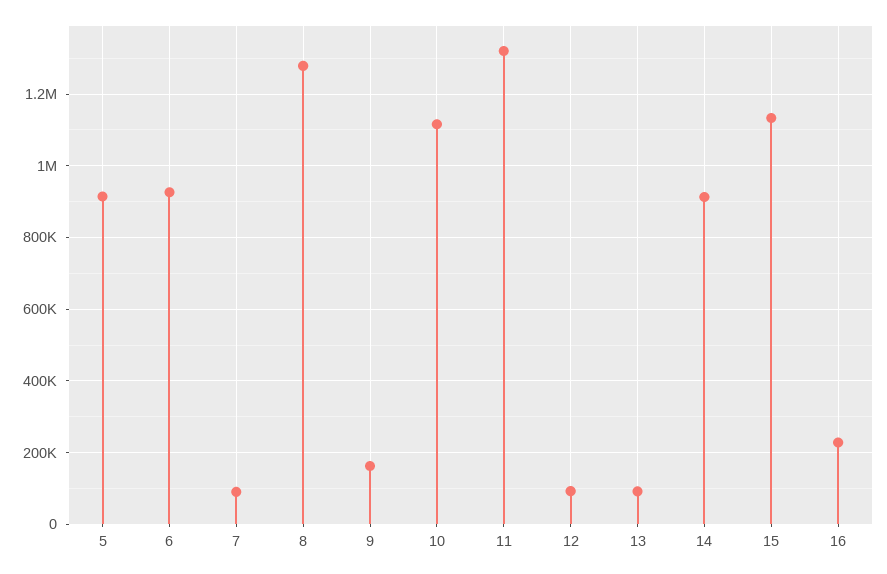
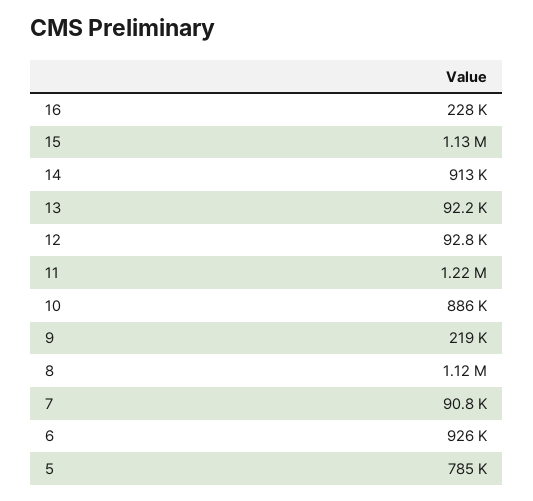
5: 920000 -> 785000
8: 1280000 -> 1120000
9: 160000 -> 219000
10: 1120000 -> 886000
11: 1320000 -> 1220000

